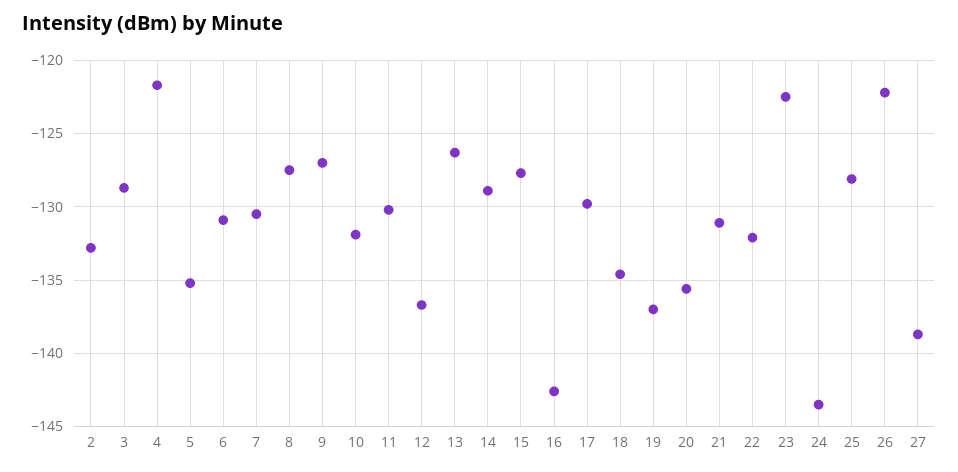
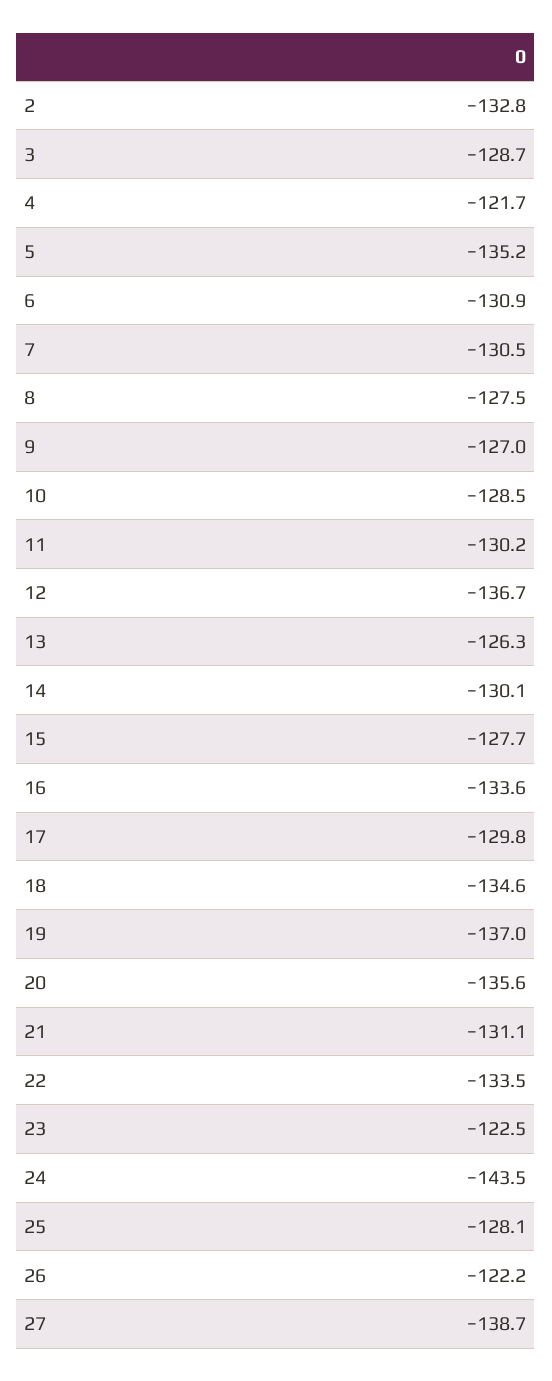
10: -132 -> -128.5
14: -129 -> -130.1
16: -142.5 -> -133.6
22: -132 -> -133.5

